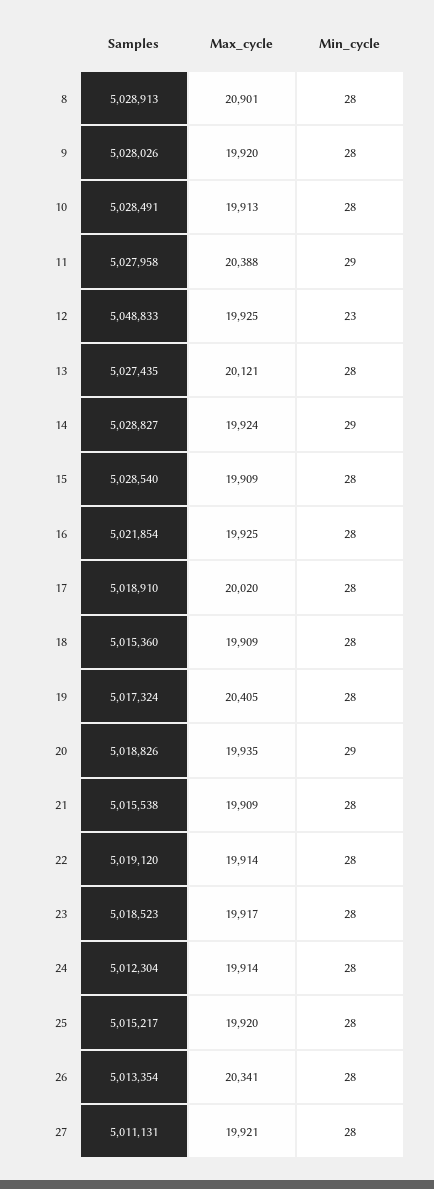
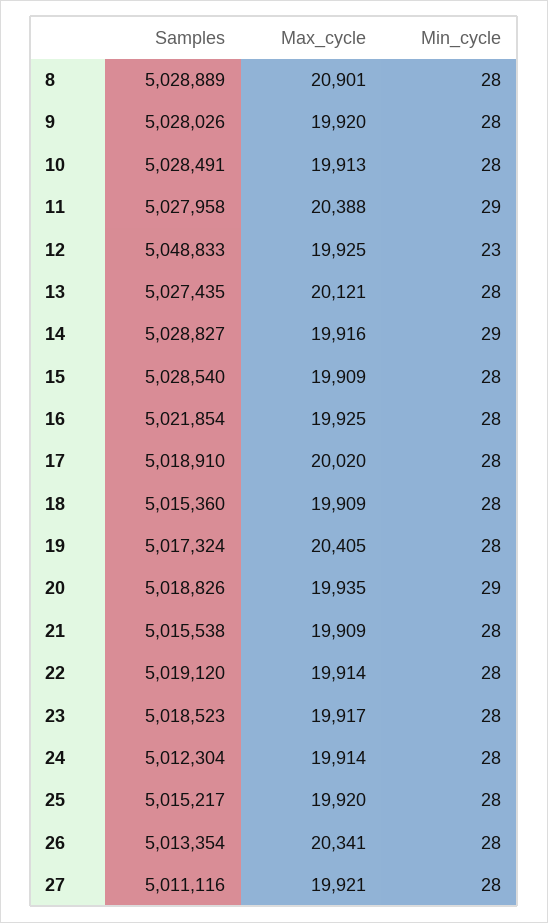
Samples, 8: 5028913 -> 5028889
Max_cycle, 14: 19924 -> 19916
Samples, 27: 5011131 -> 5011116

